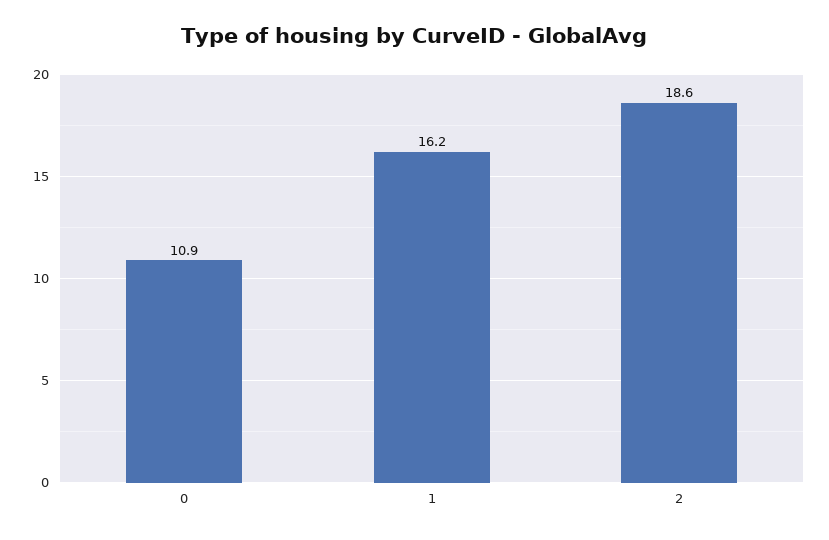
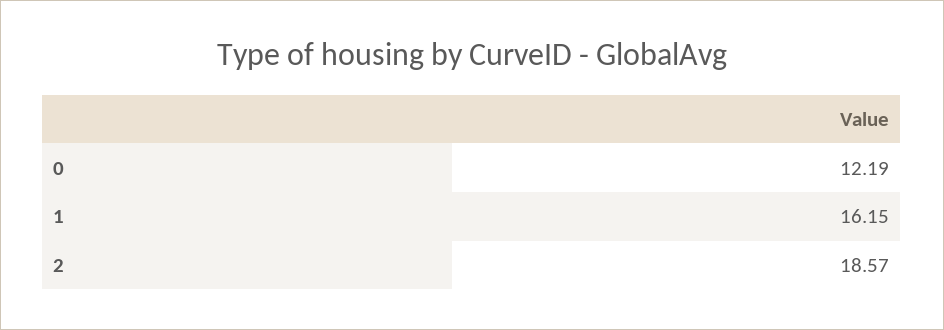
0: 10.9 -> 12.19

